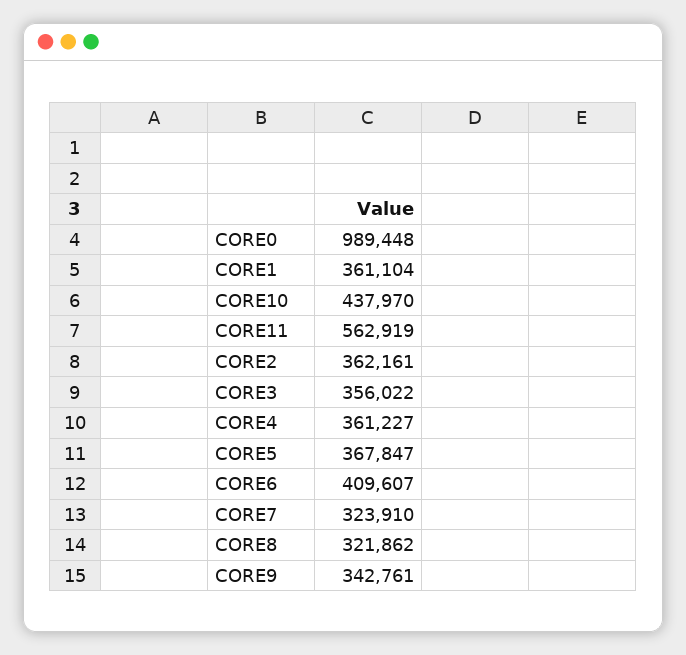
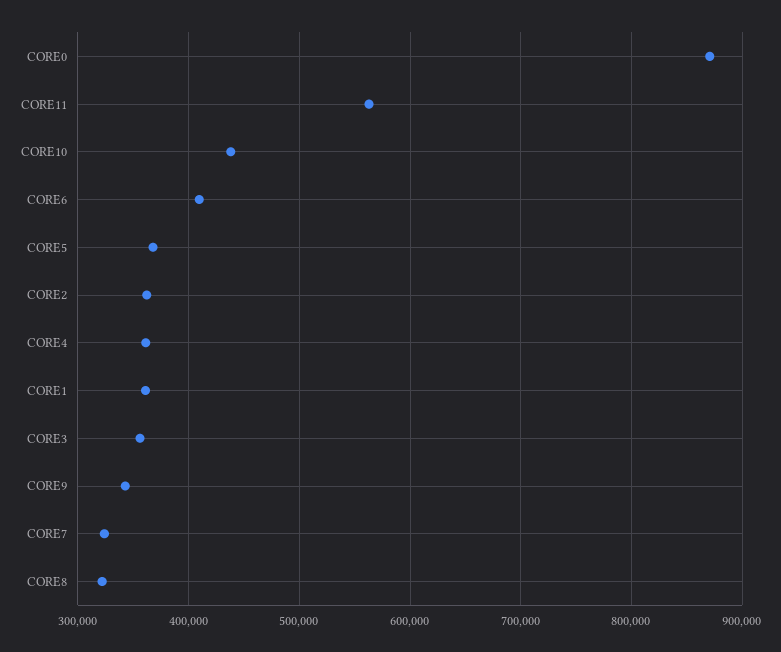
CORE0: 989448 -> 870000

